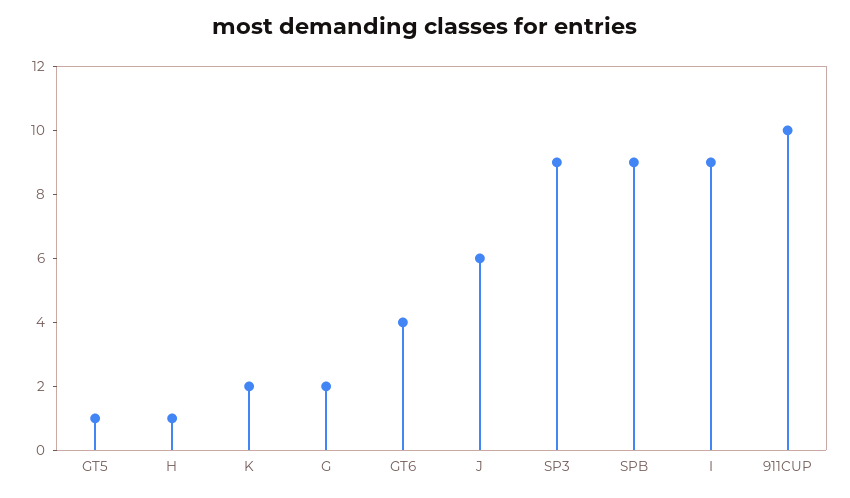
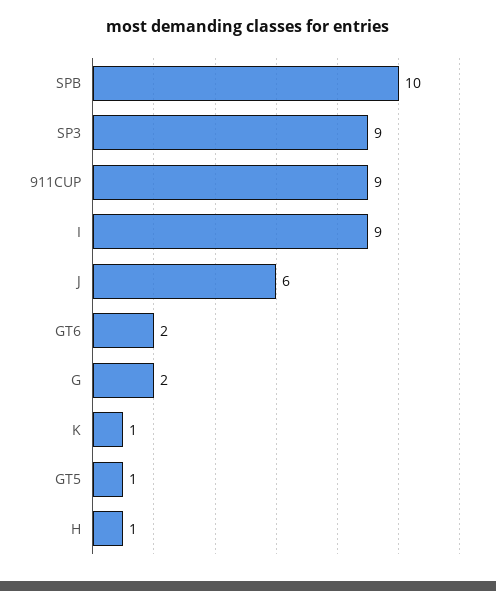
K: 2 -> 1
GT6: 4 -> 2
SPB: 9 -> 10
911CUP: 10 -> 9

